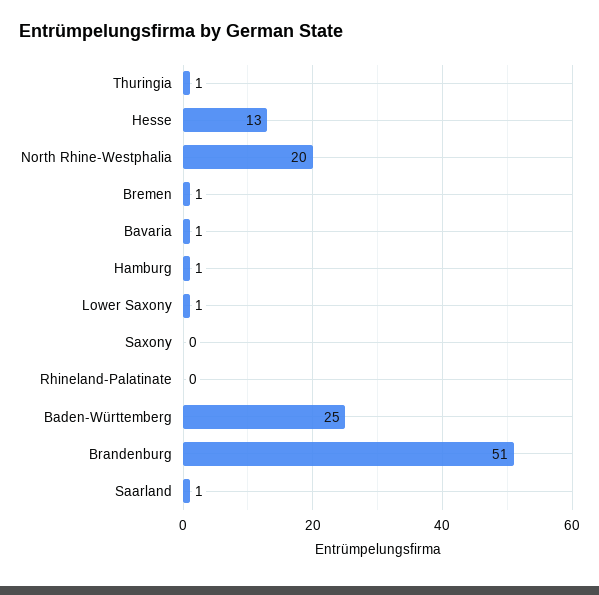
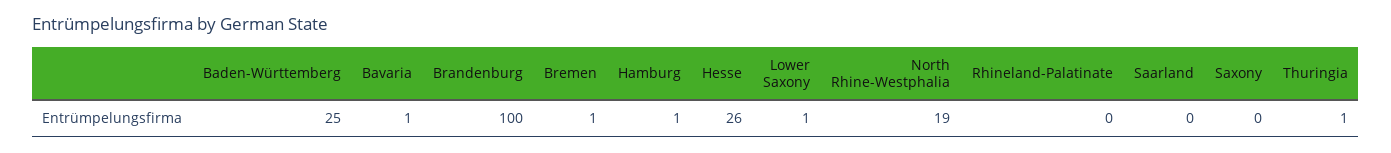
Hesse: 13 -> 26
North Rhine-Westphalia: 20 -> 19
Brandenburg: 51 -> 100
Saarland: 1 -> 0

